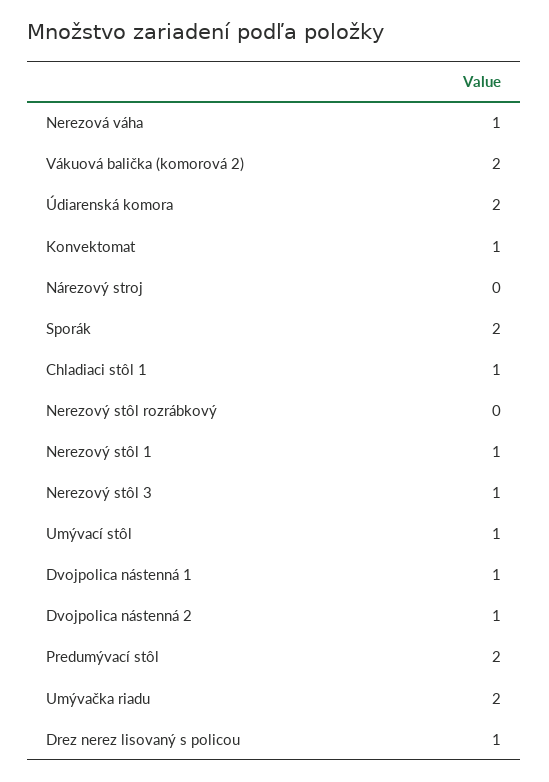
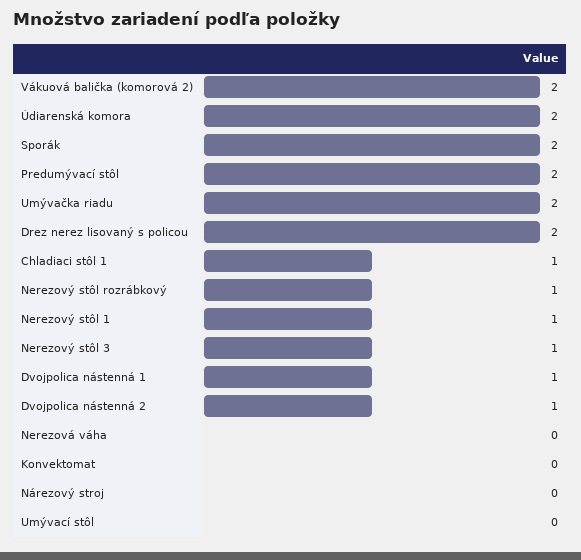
Nerezová váha: 1 -> 0
Konvektomat: 1 -> 0
Nerezový stôl rozrábkový: 0 -> 1
Umývací stôl: 1 -> 0
Drez nerez lisovaný s policou: 1 -> 2

